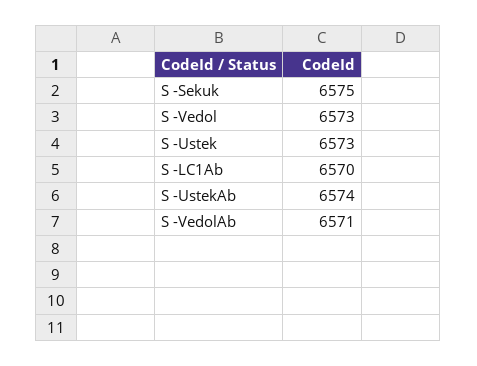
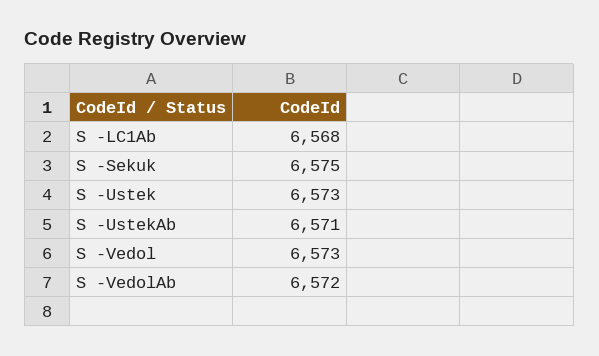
S -LC1Ab: 6570 -> 6568
S -UstekAb: 6574 -> 6571
S -VedolAb: 6571 -> 6572

